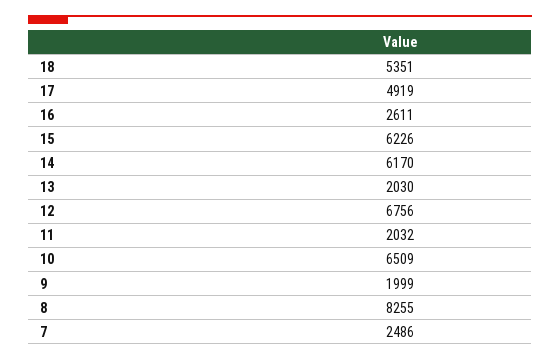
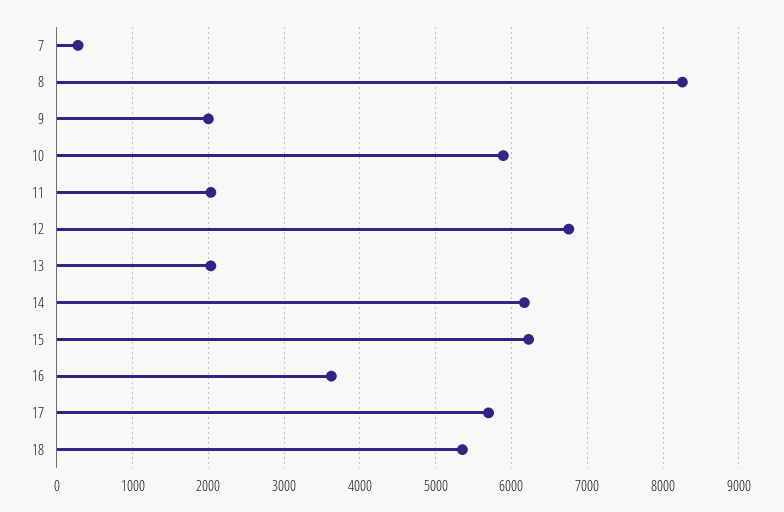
17: 4919 -> 5700
16: 2611 -> 3600
10: 6509 -> 5900
7: 2486 -> 300

